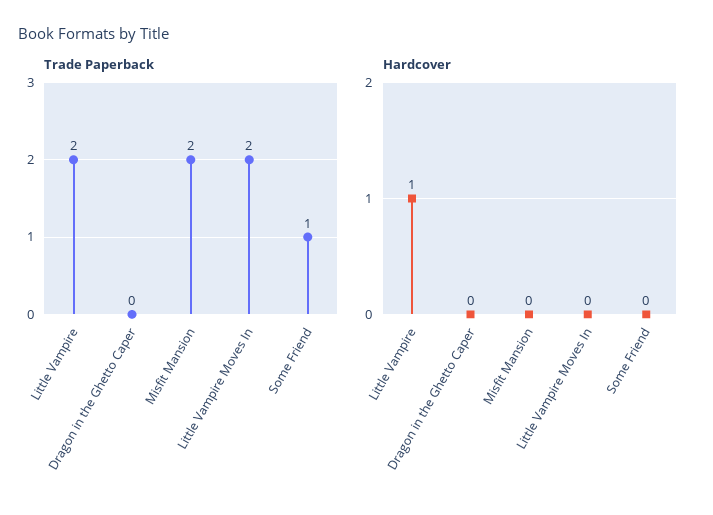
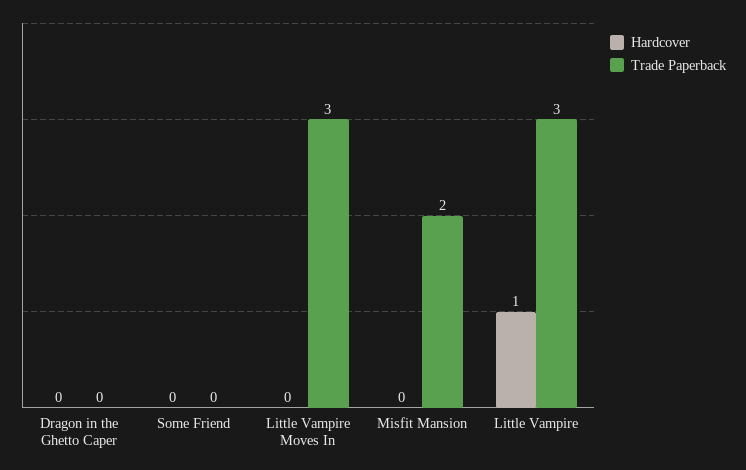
Trade Paperback, Little Vampire: 2 -> 3
Trade Paperback, Little Vampire Moves In: 2 -> 3
Trade Paperback, Some Friend: 1 -> 0

